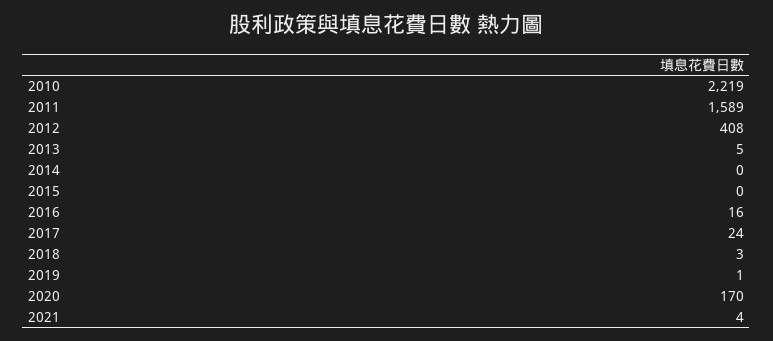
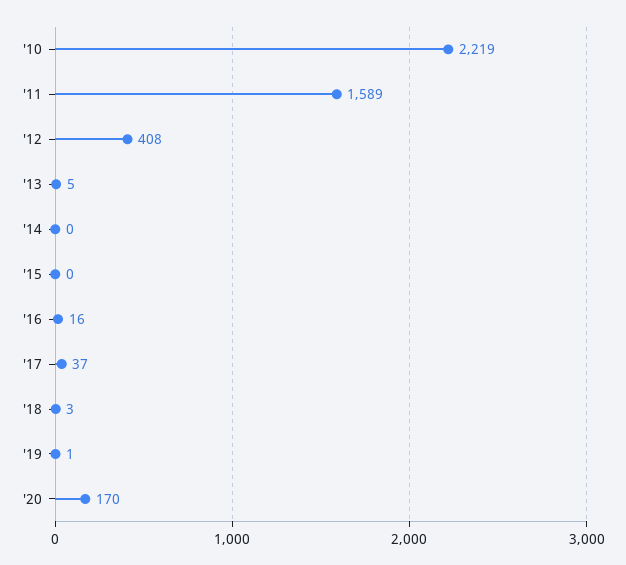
2017: 24 -> 37
2021: 4 -> none

